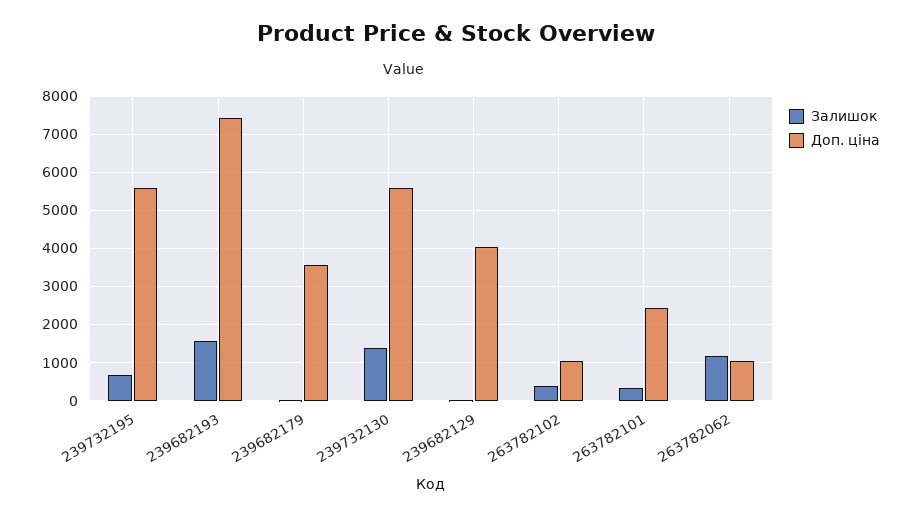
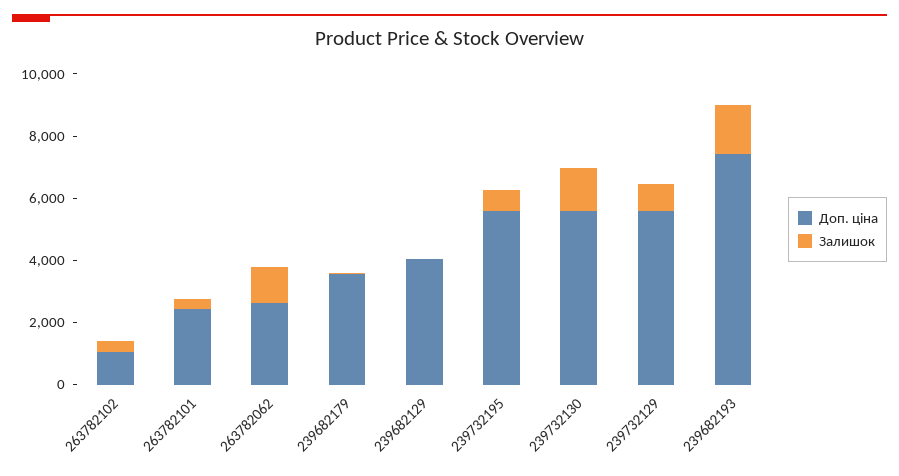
Доп. ціна, 263782062: 1000 -> 2500
Доп. ціна, 239732129: none -> 5500
Залишок, 239732129: none -> 1000

